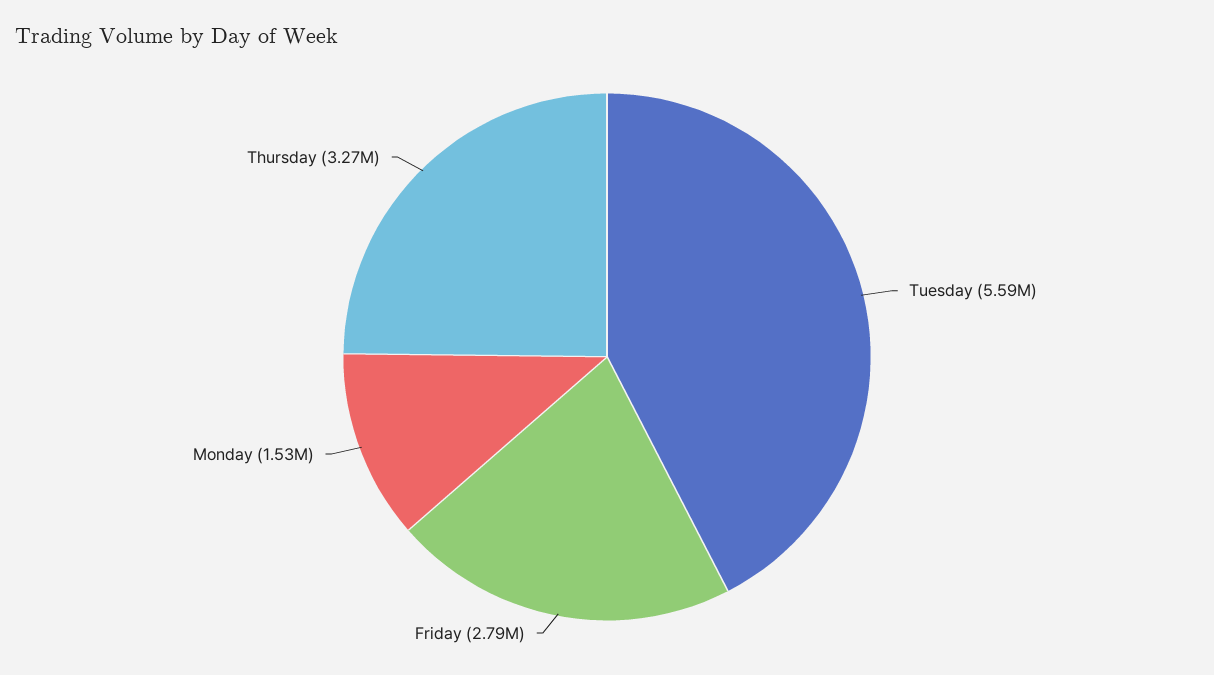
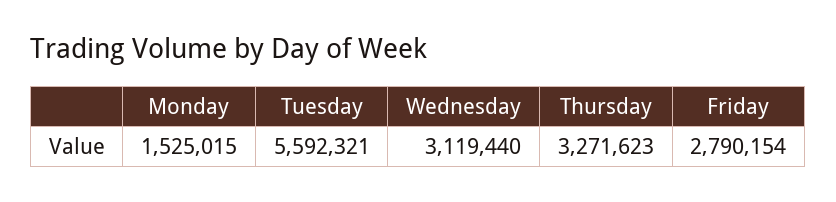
Wednesday: none -> 3119440

